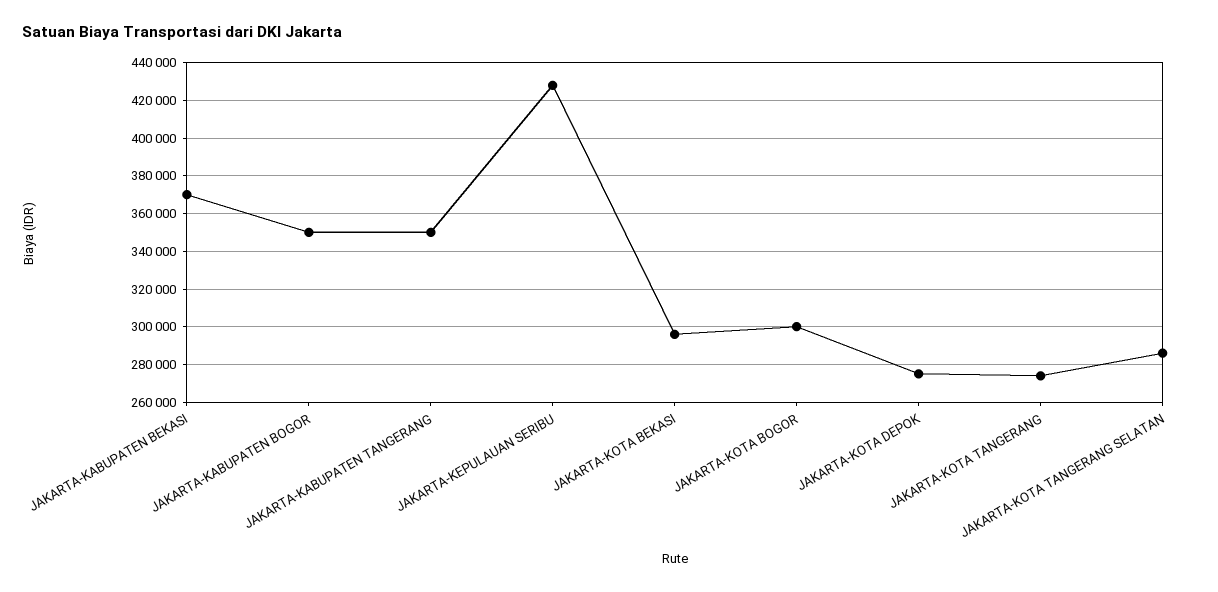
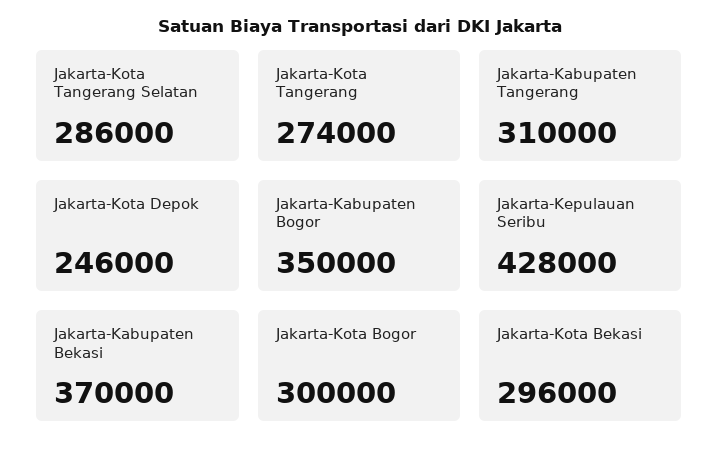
JAKARTA-KABUPATEN TANGERANG: 350000 -> 310000
JAKARTA-KOTA DEPOK: 275000 -> 246000

